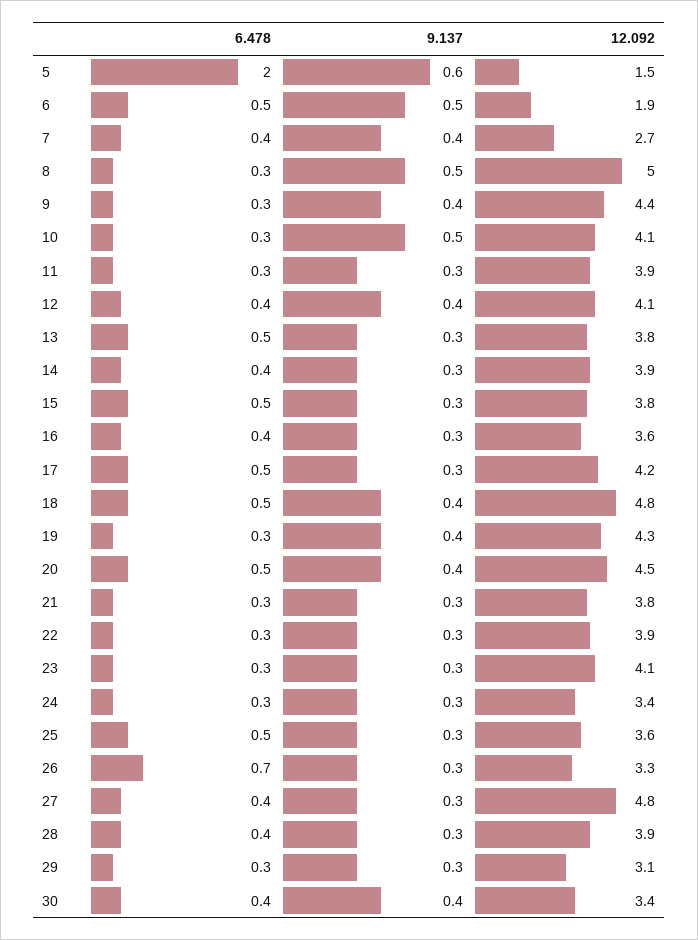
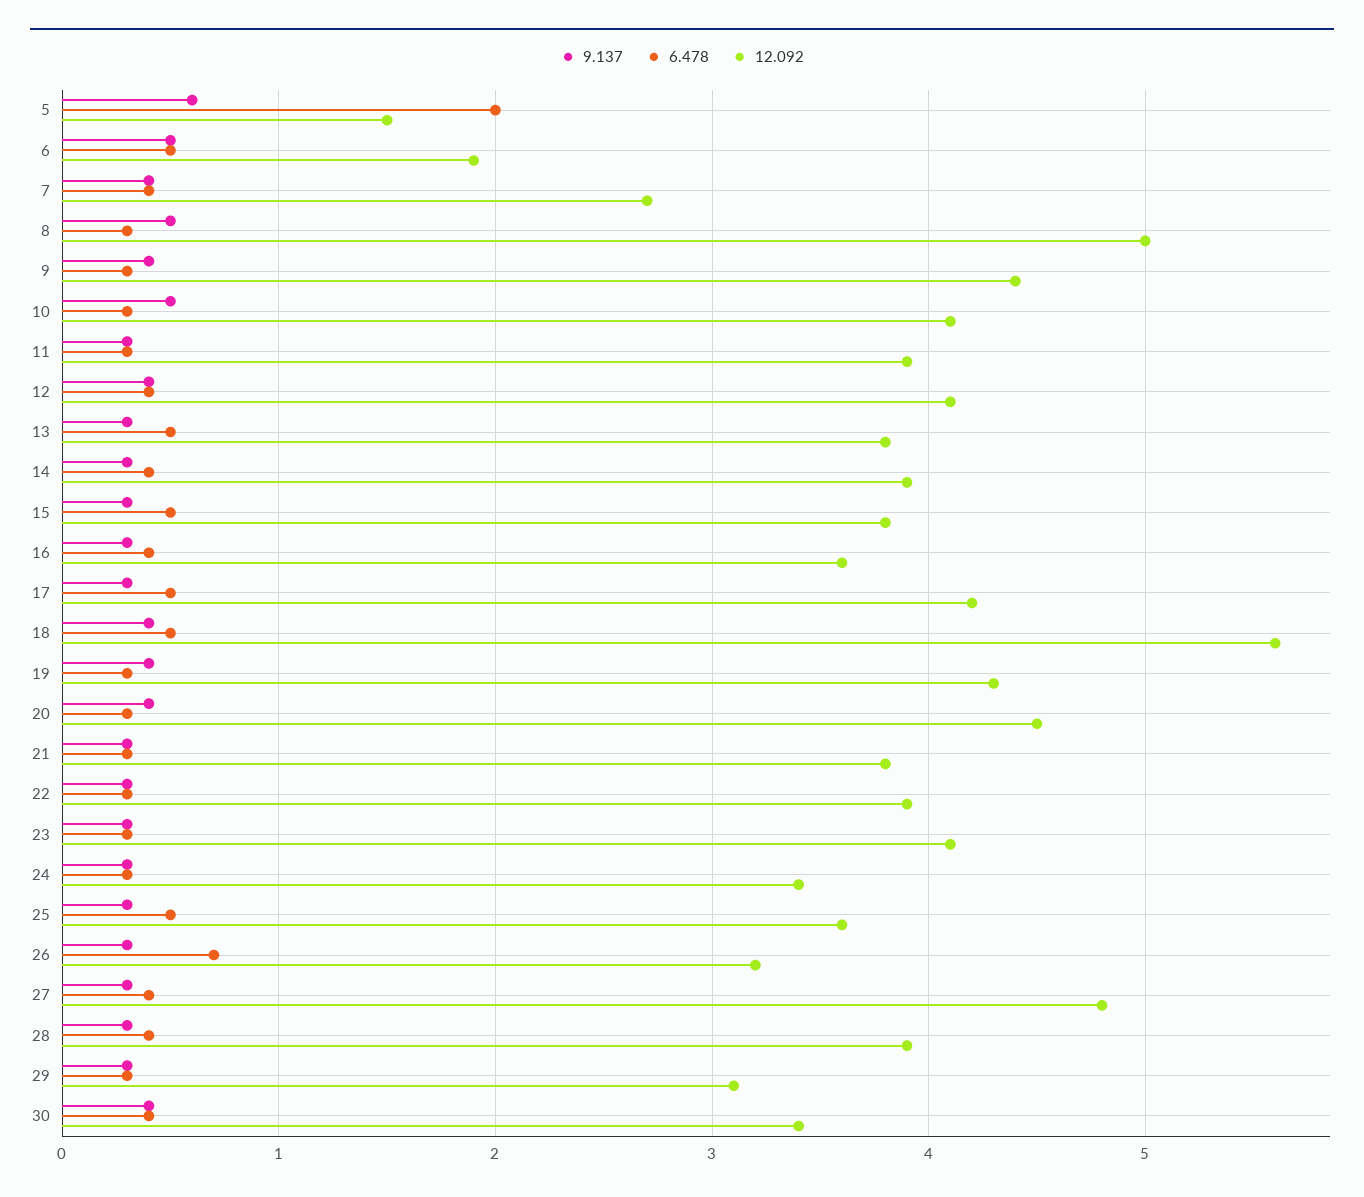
12.092, 18: 4.8 -> 5.6
6.478, 20: 0.5 -> 0.3
12.092, 26: 3.3 -> 3.2

